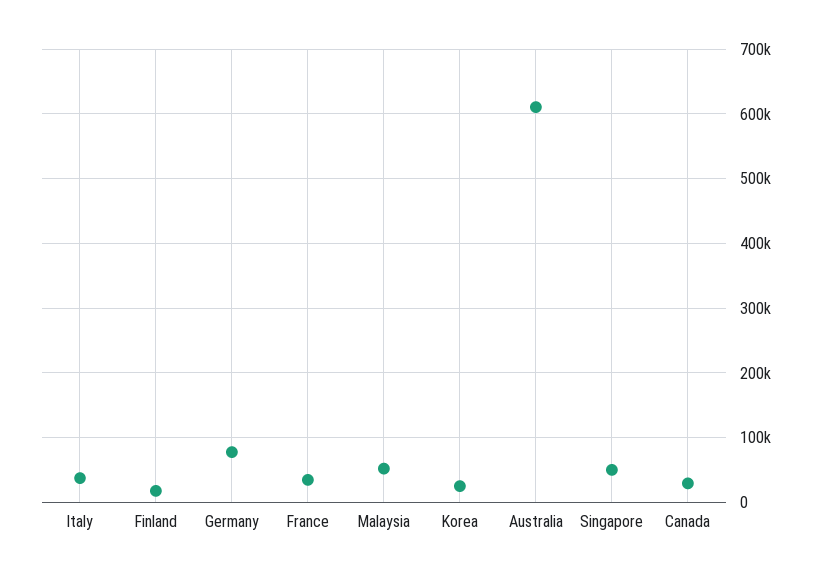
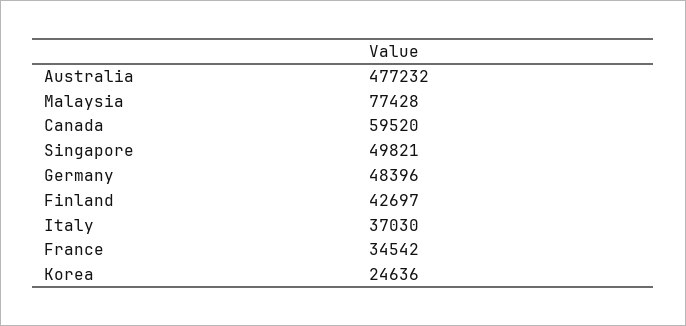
Finland: 20000 -> 42697
Germany: 80000 -> 48396
Malaysia: 50000 -> 77428
Australia: 610000 -> 477232
Canada: 30000 -> 59520

